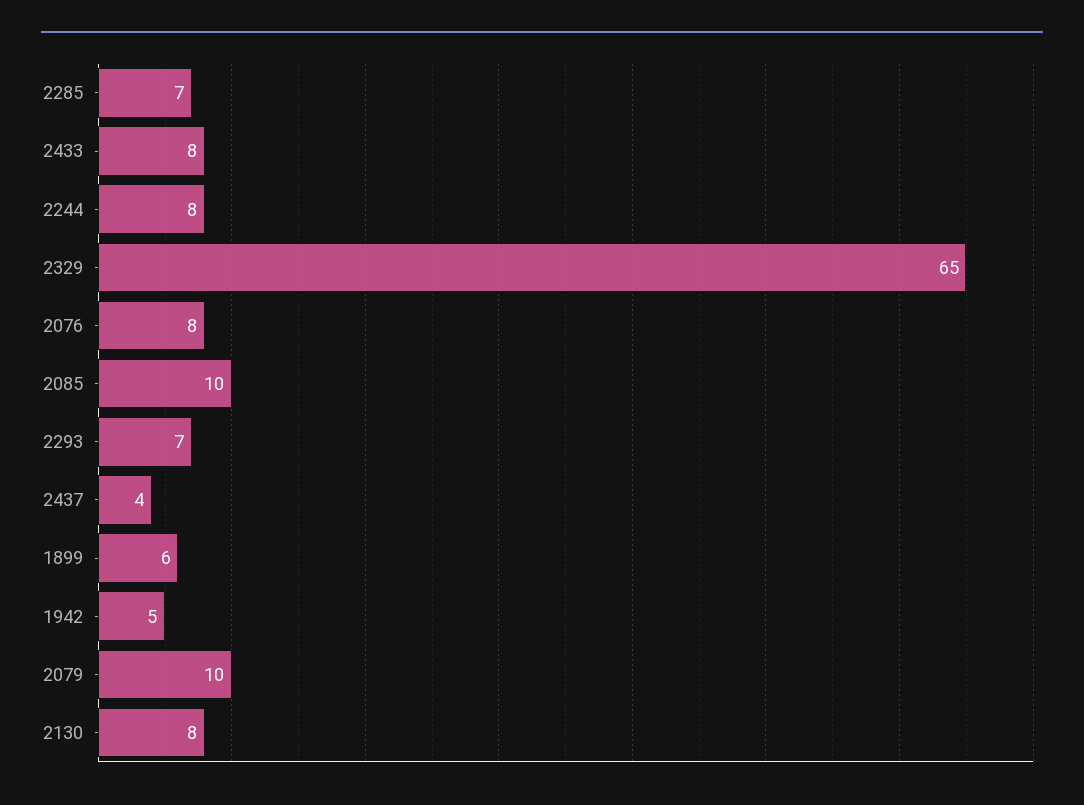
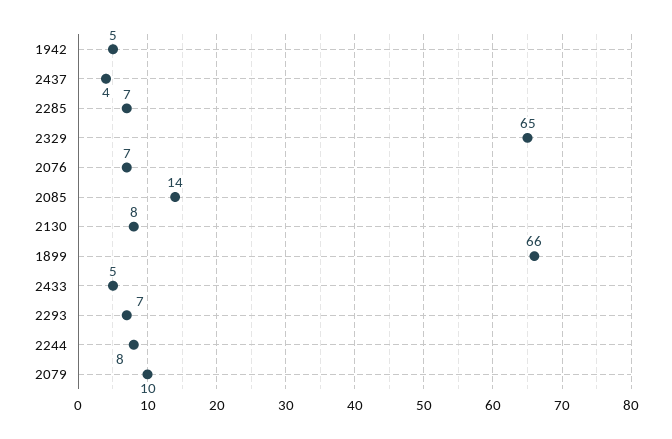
2433: 8 -> 5
2076: 8 -> 7
2085: 10 -> 14
1899: 6 -> 66

